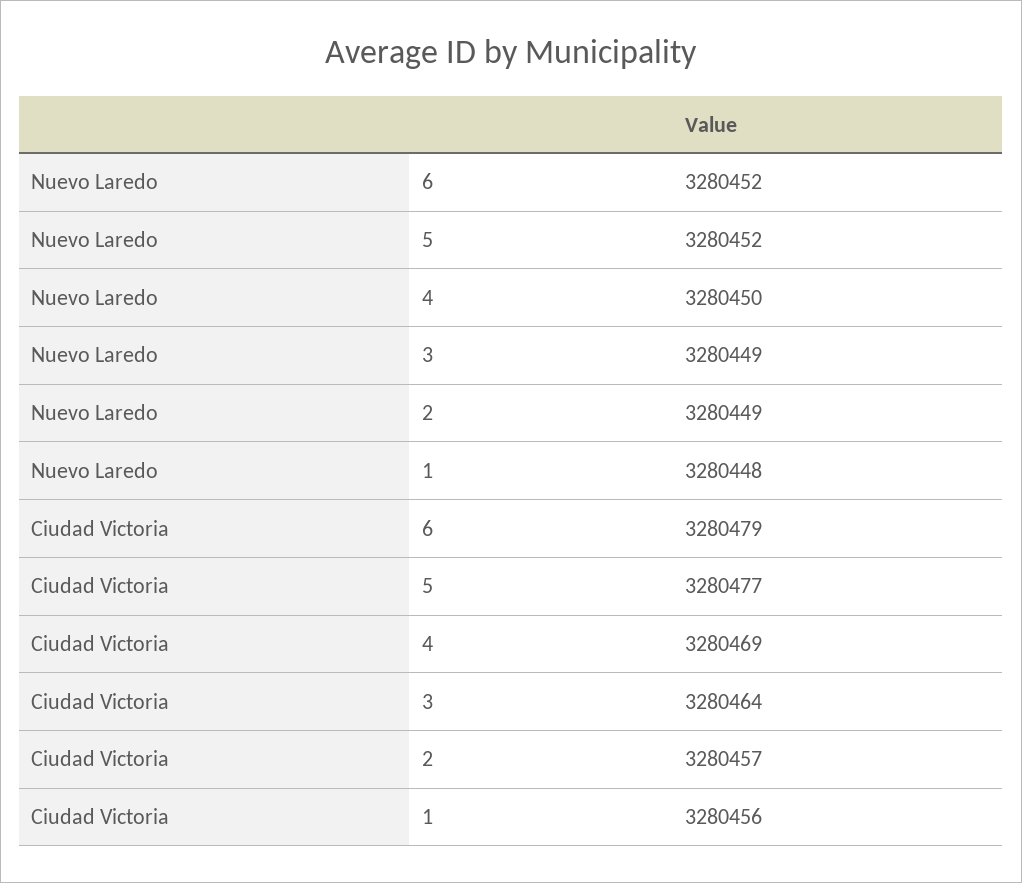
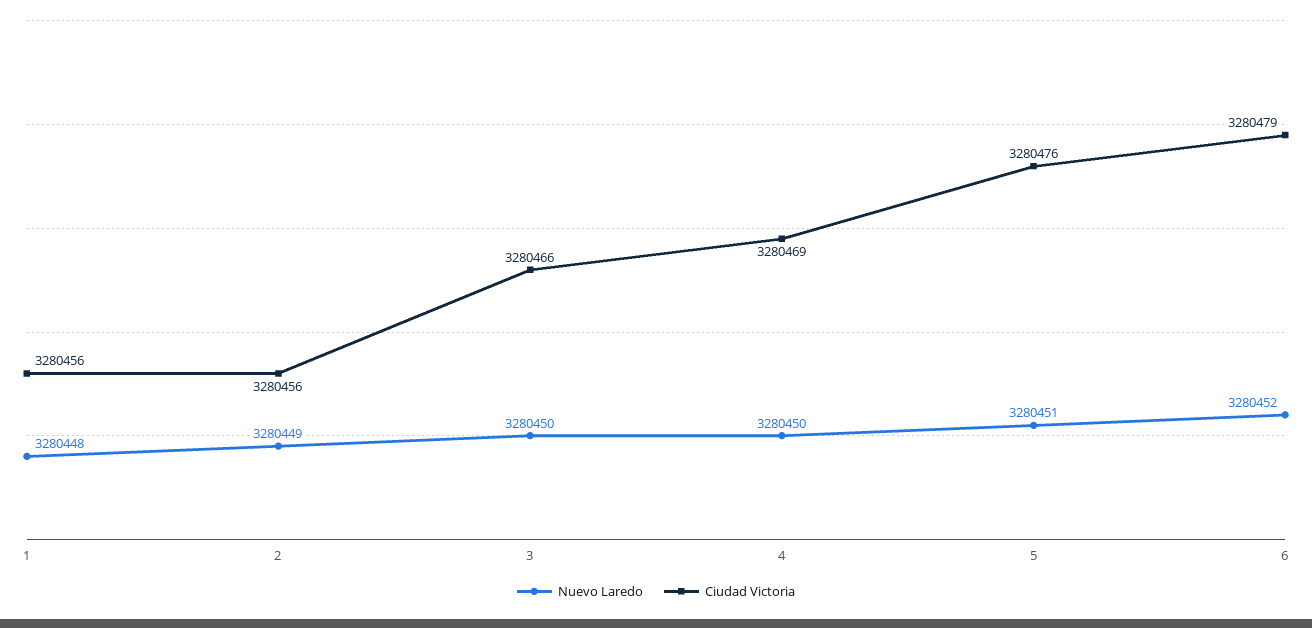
Nuevo Laredo, 5: 3280452 -> 3280451
Nuevo Laredo, 3: 3280449 -> 3280450
Ciudad Victoria, 5: 3280477 -> 3280476
Ciudad Victoria, 3: 3280464 -> 3280466
Ciudad Victoria, 2: 3280457 -> 3280456

